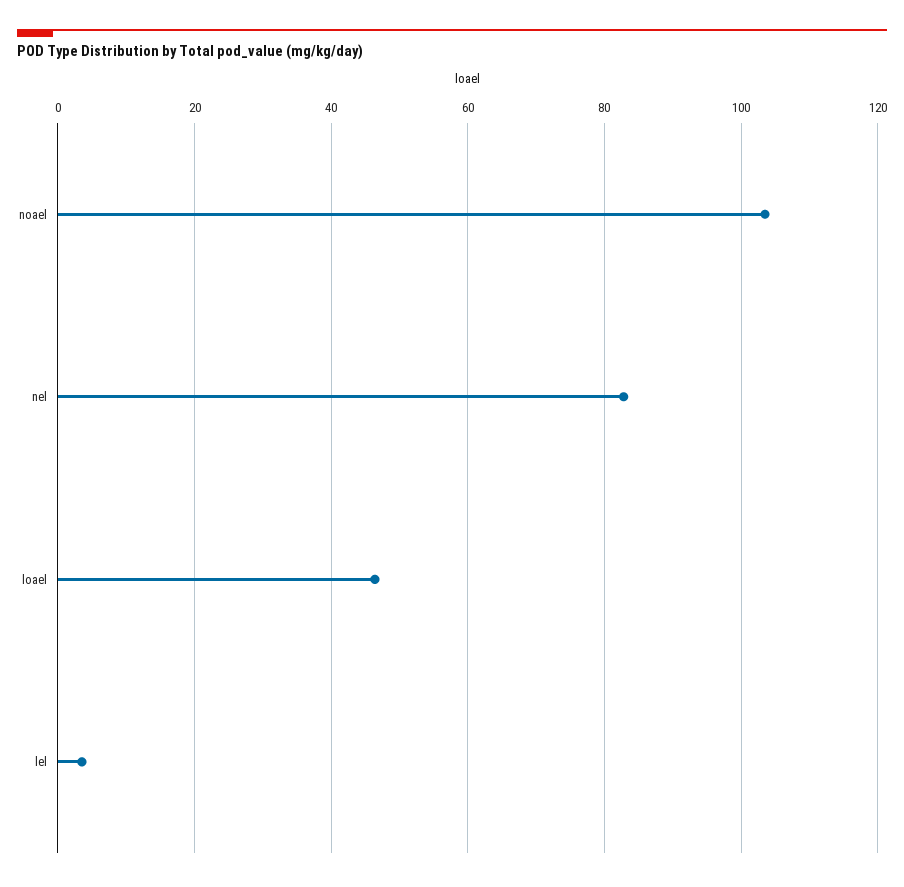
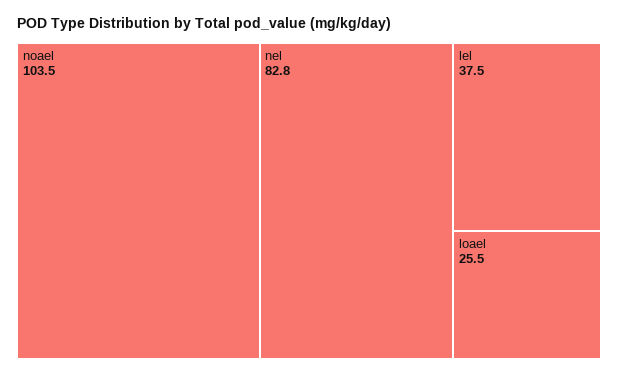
loael: 46 -> 25.5
lel: 4 -> 37.5

